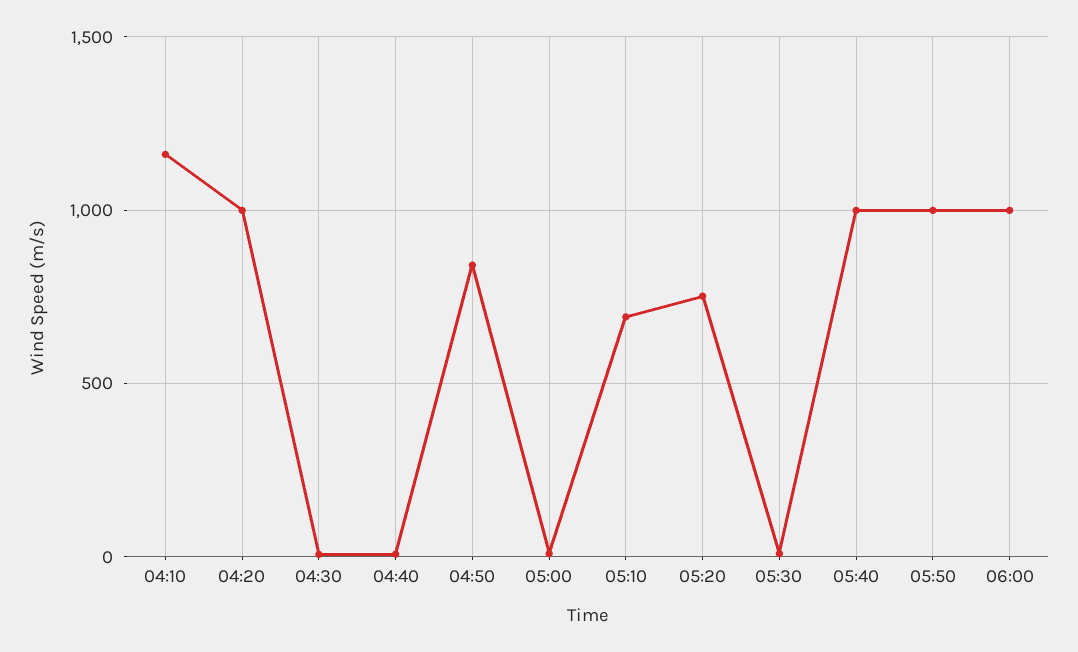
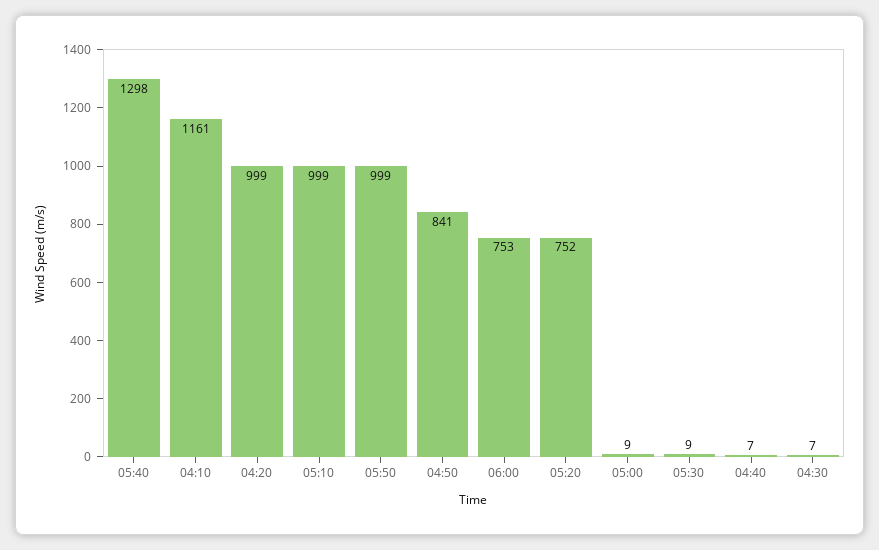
05:10: 700 -> 999
05:40: 1000 -> 1298
06:00: 1000 -> 753

